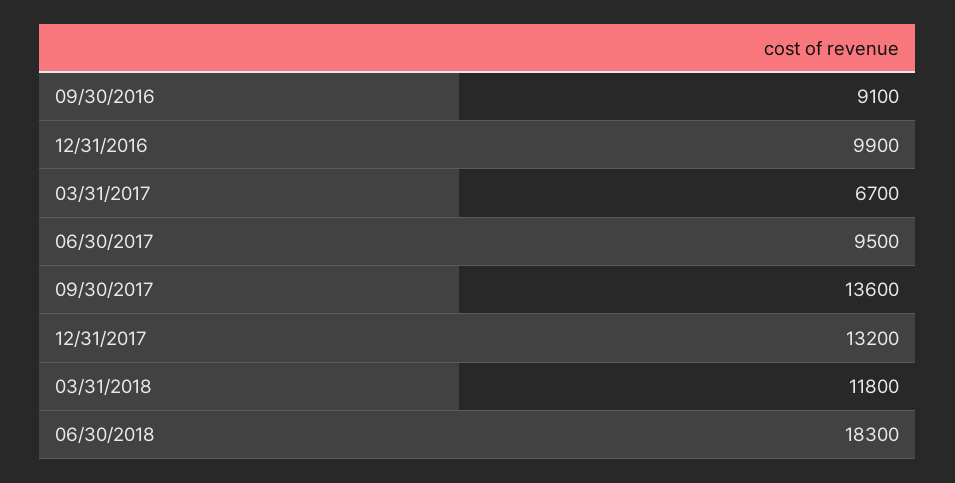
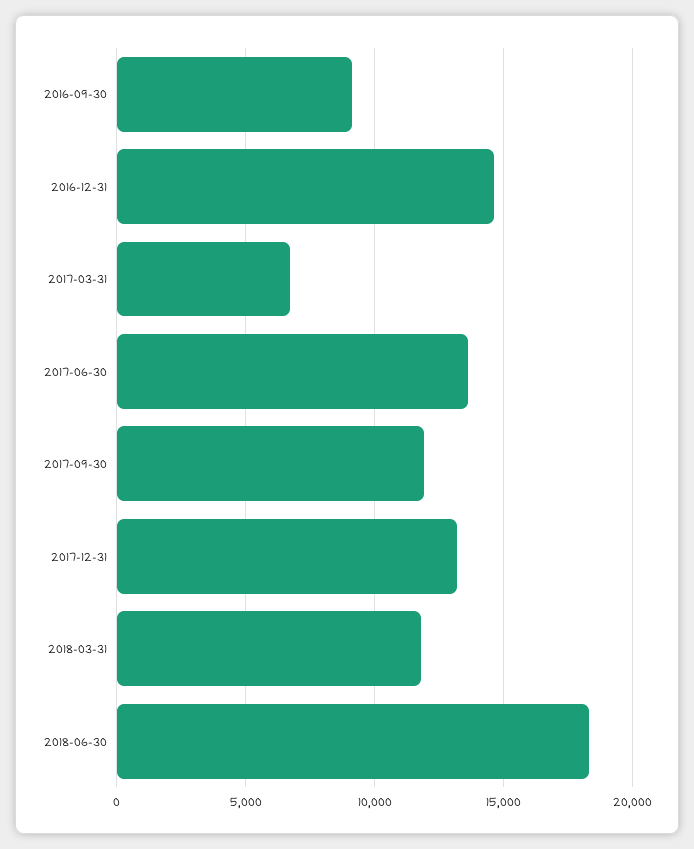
12/31/2016: 9900 -> 14500
06/30/2017: 9500 -> 13500
09/30/2017: 13600 -> 12000

